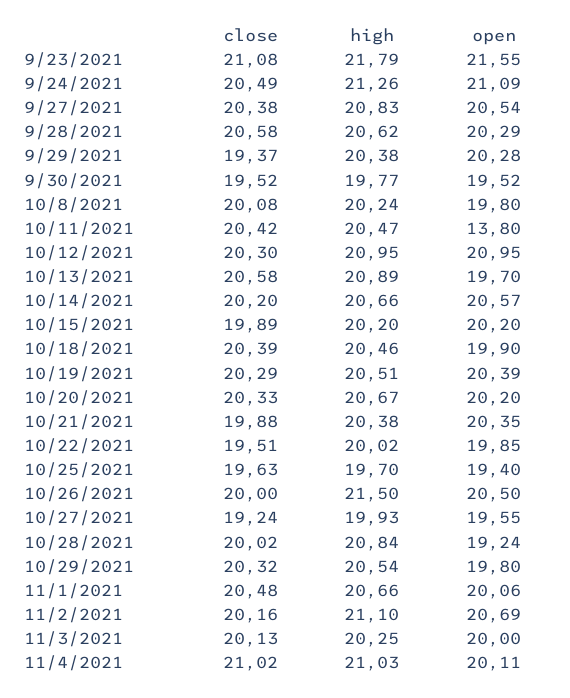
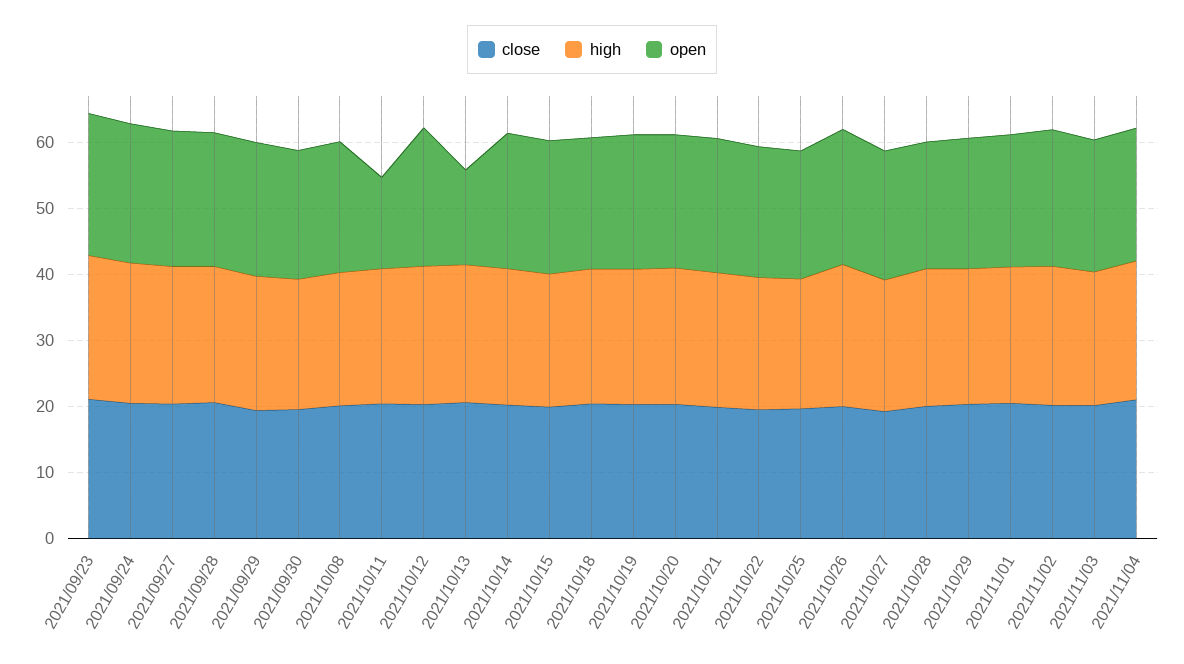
open, 10/13/2021: 19.7 -> 14

